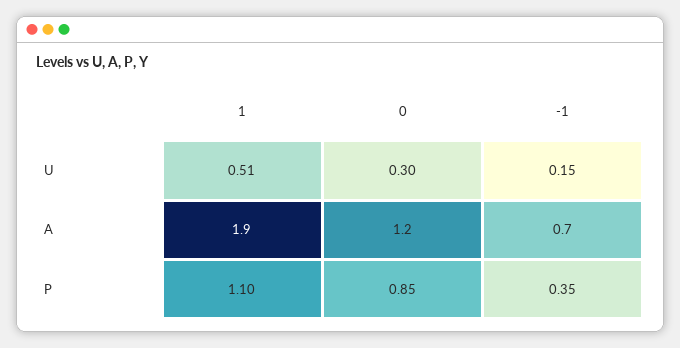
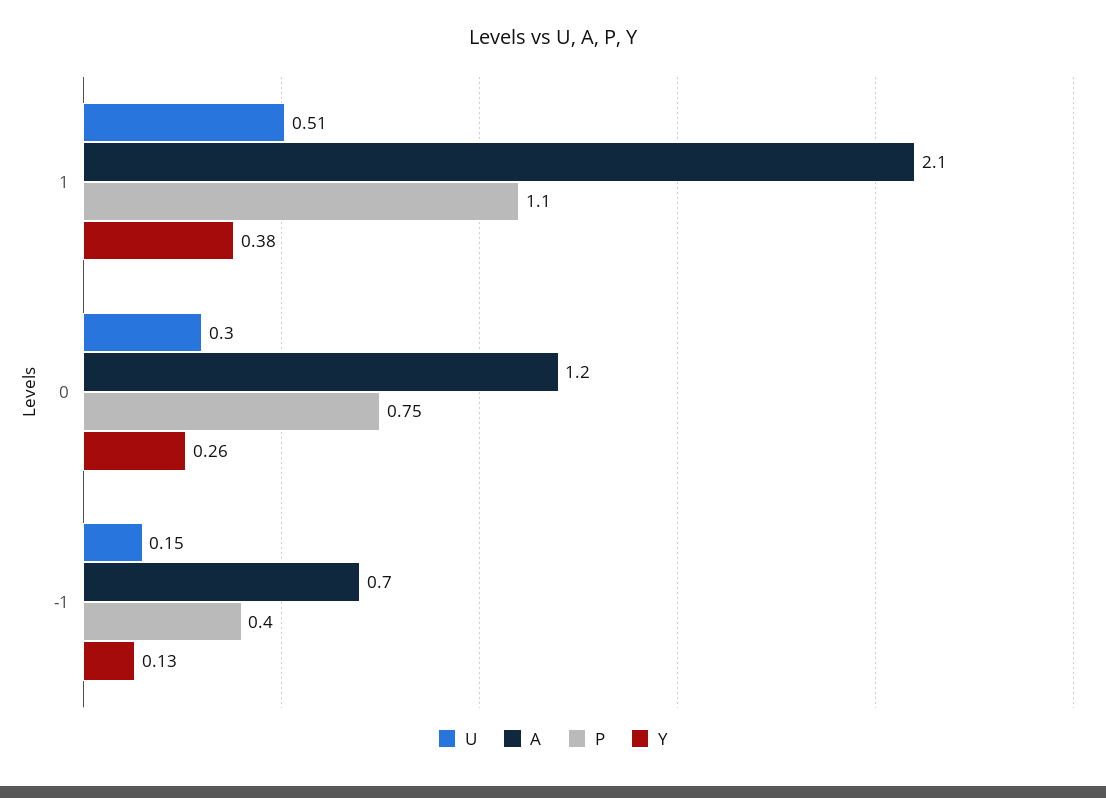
A, 1: 1.9 -> 2.1
P, 0: 0.85 -> 0.75
P, -1: 0.35 -> 0.4
Y, 1: none -> 0.38
Y, 0: none -> 0.26
Y, -1: none -> 0.13

